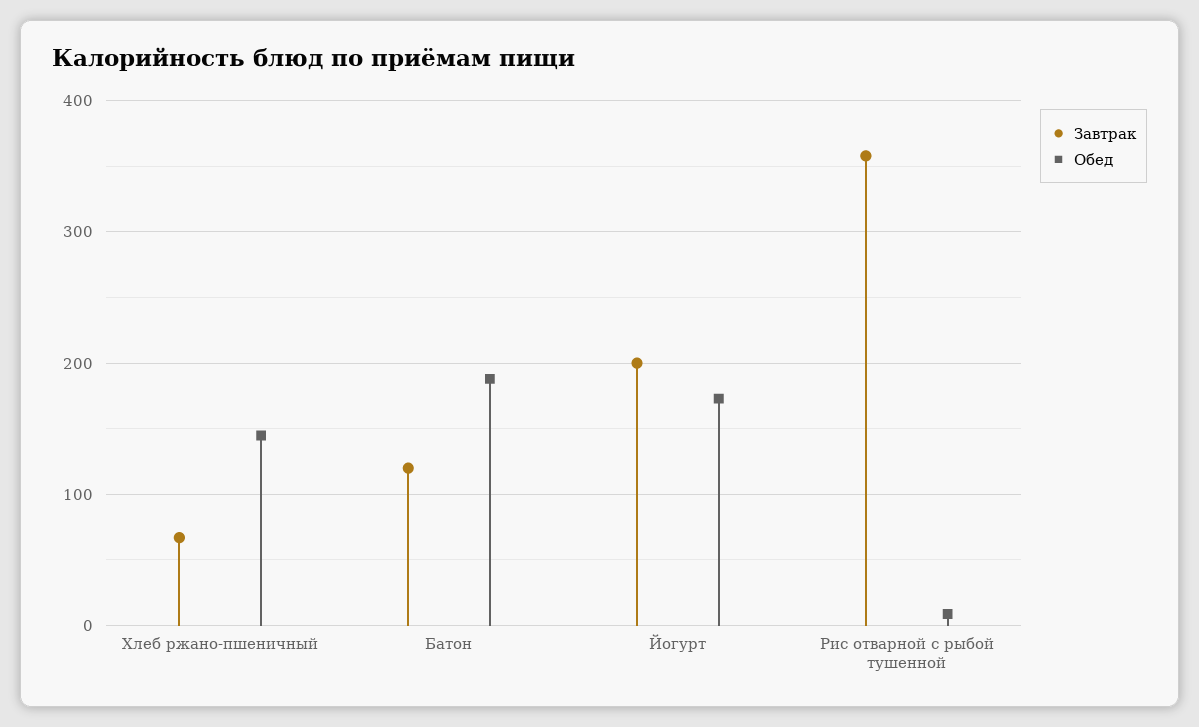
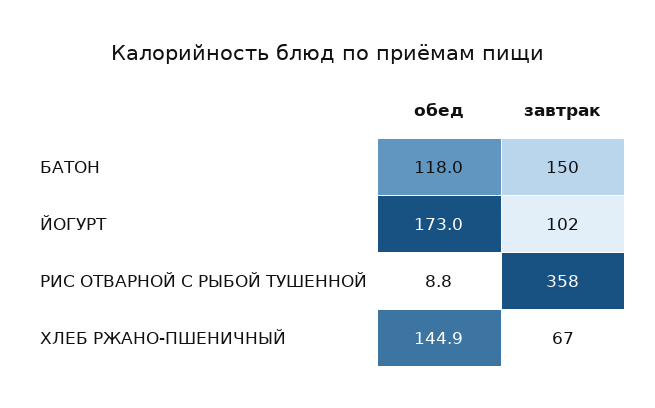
Завтрак, Батон: 120 -> 150
Обед, Батон: 190 -> 118
Завтрак, Йогурт: 200 -> 102

